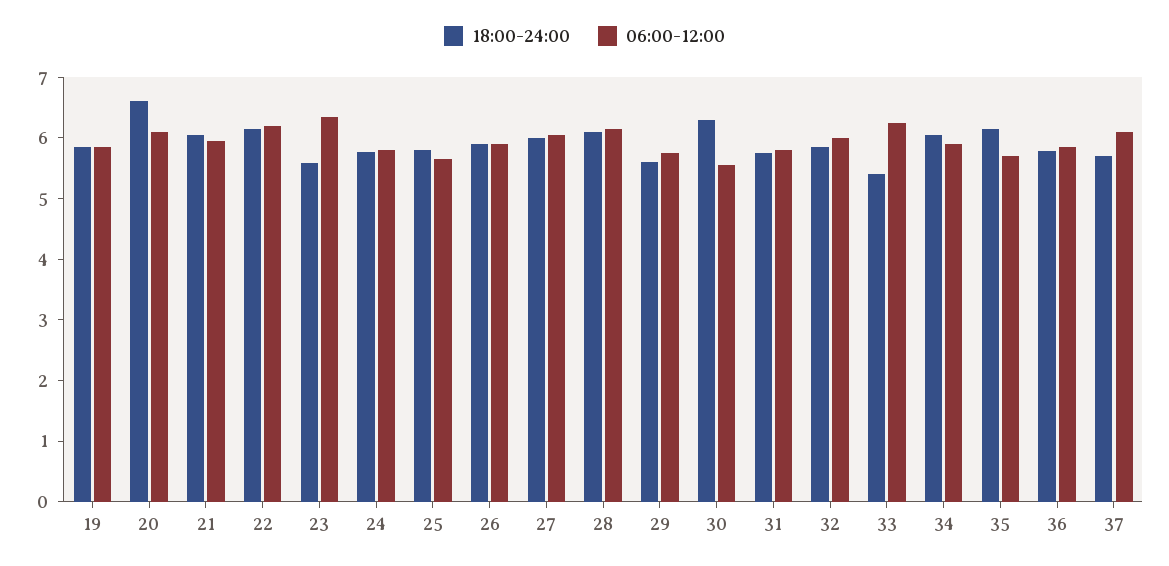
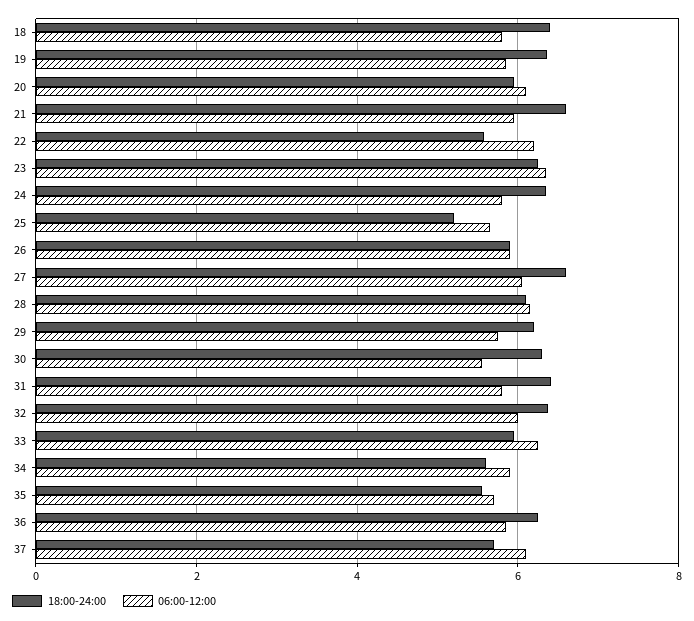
18:00-24:00, 19: 5.8 -> 6.4
18:00-24:00, 20: 6.6 -> 6
18:00-24:00, 21: 6 -> 6.6
18:00-24:00, 22: 6.2 -> 5.6
18:00-24:00, 23: 5.6 -> 6.2
18:00-24:00, 24: 5.8 -> 6.4
18:00-24:00, 25: 5.8 -> 5.2
18:00-24:00, 27: 6 -> 6.6
18:00-24:00, 29: 5.6 -> 6.2
18:00-24:00, 31: 5.8 -> 6.4
18:00-24:00, 32: 5.8 -> 6.4
18:00-24:00, 33: 5.4 -> 6
18:00-24:00, 34: 6 -> 5.6
18:00-24:00, 35: 6.2 -> 5.6
18:00-24:00, 36: 5.8 -> 6.2
18:00-24:00, 18: none -> 6.4
06:00-12:00, 18: none -> 5.8

